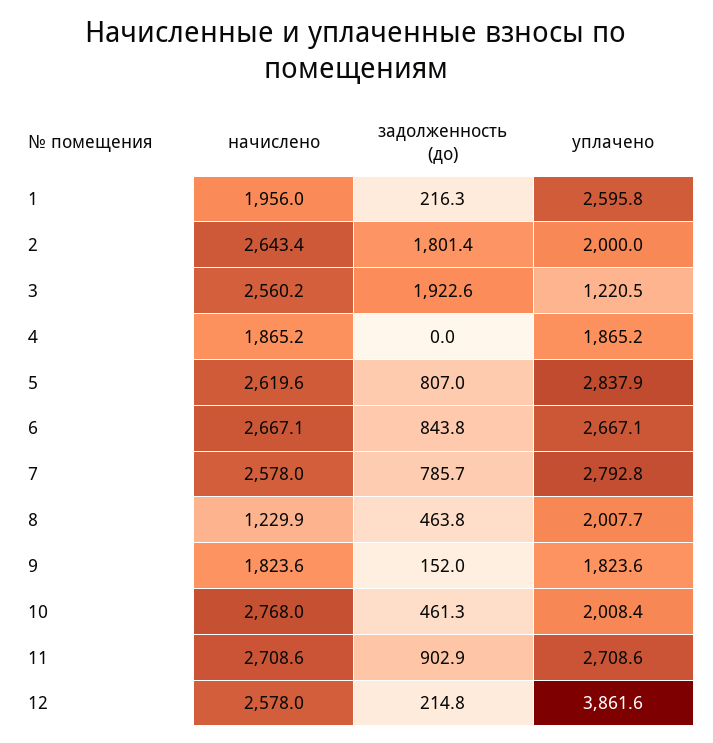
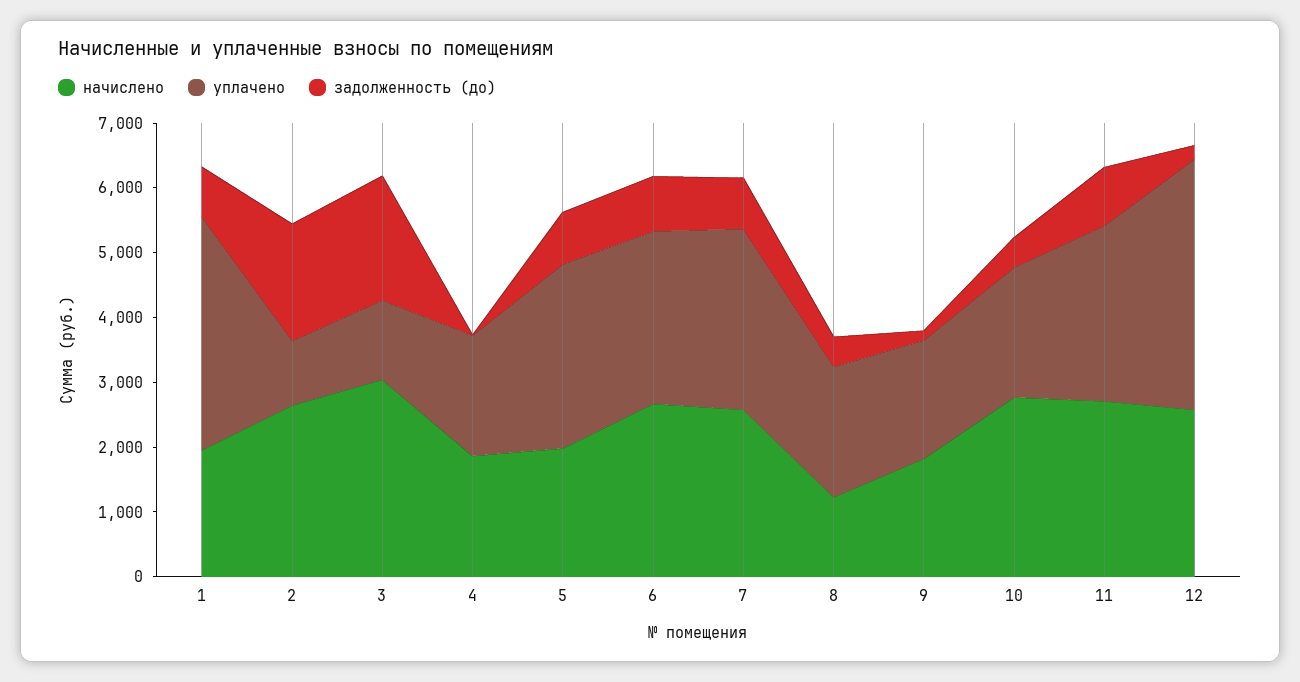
задолженность (до), 1: 216.3 -> 800
уплачено, 1: 2595.8 -> 3600
уплачено, 2: 2000 -> 1000
начислено, 3: 2560.2 -> 3000
начислено, 5: 2619.6 -> 2000

